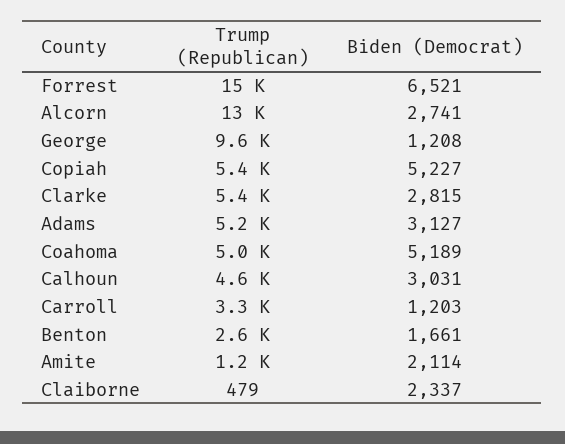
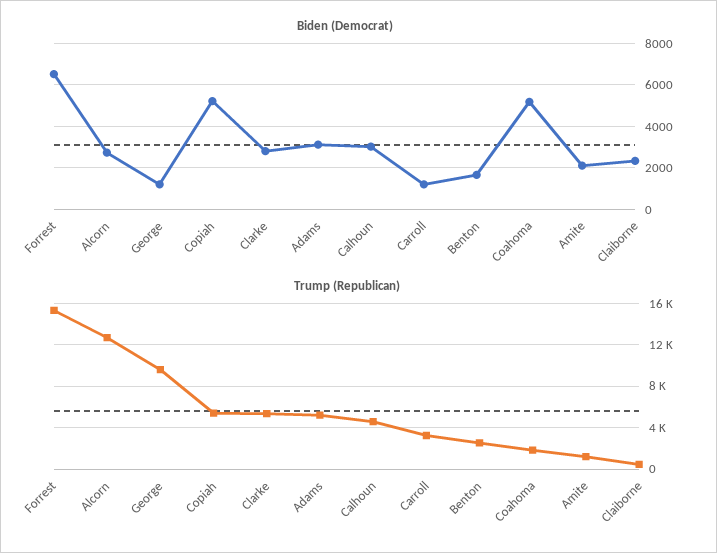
Trump (Republican), Coahoma: 5000 -> 2000

